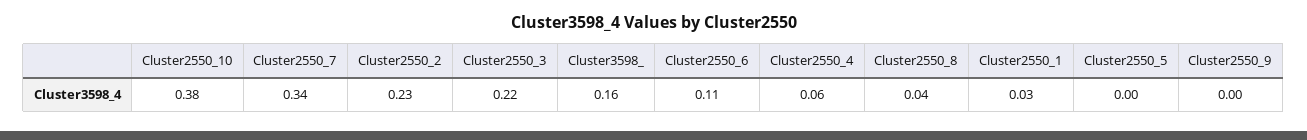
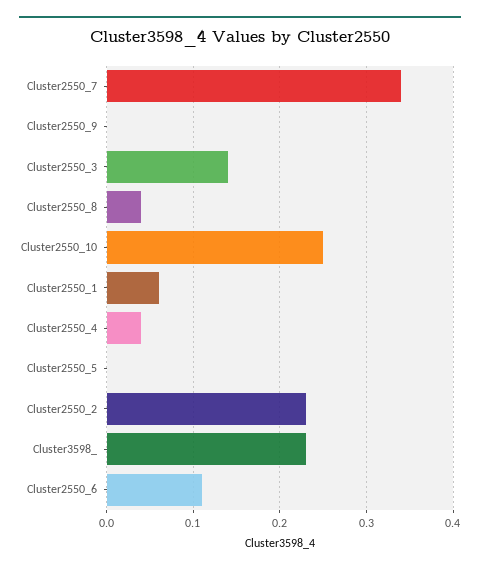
Cluster2550_10: 0.38 -> 0.25
Cluster2550_3: 0.22 -> 0.14
Cluster3598_: 0.16 -> 0.23
Cluster2550_4: 0.06 -> 0.04
Cluster2550_1: 0.03 -> 0.06

